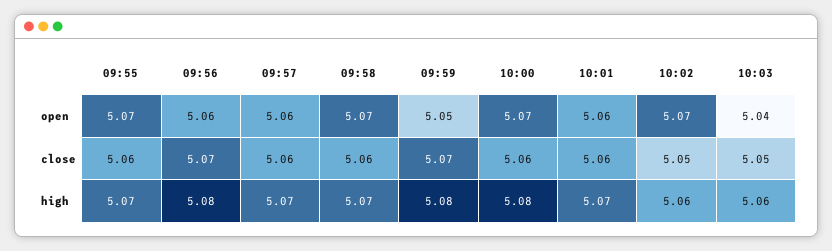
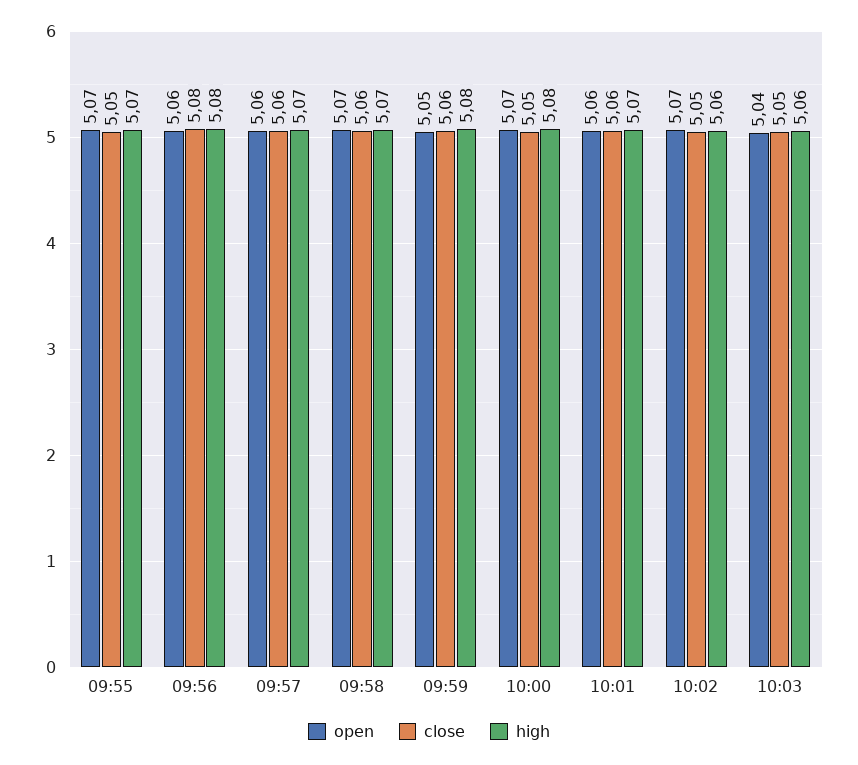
close, 09:55: 5.06 -> 5.05
close, 09:56: 5.07 -> 5.08
close, 09:59: 5.07 -> 5.06
close, 10:00: 5.06 -> 5.05

